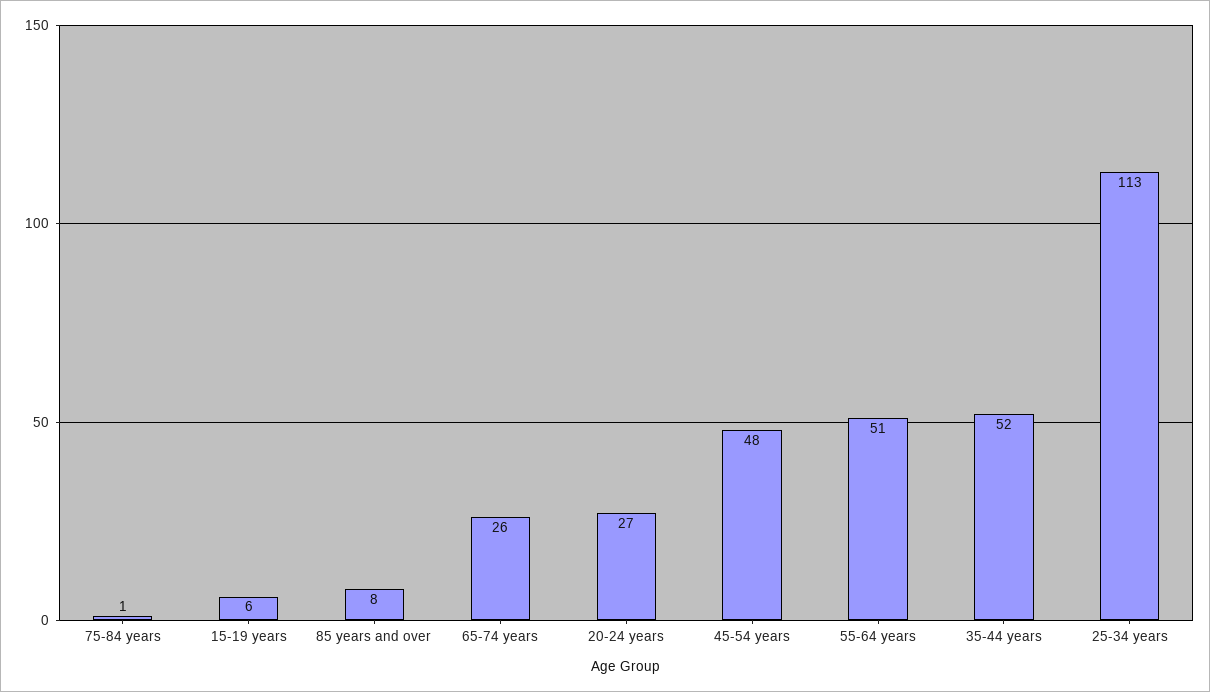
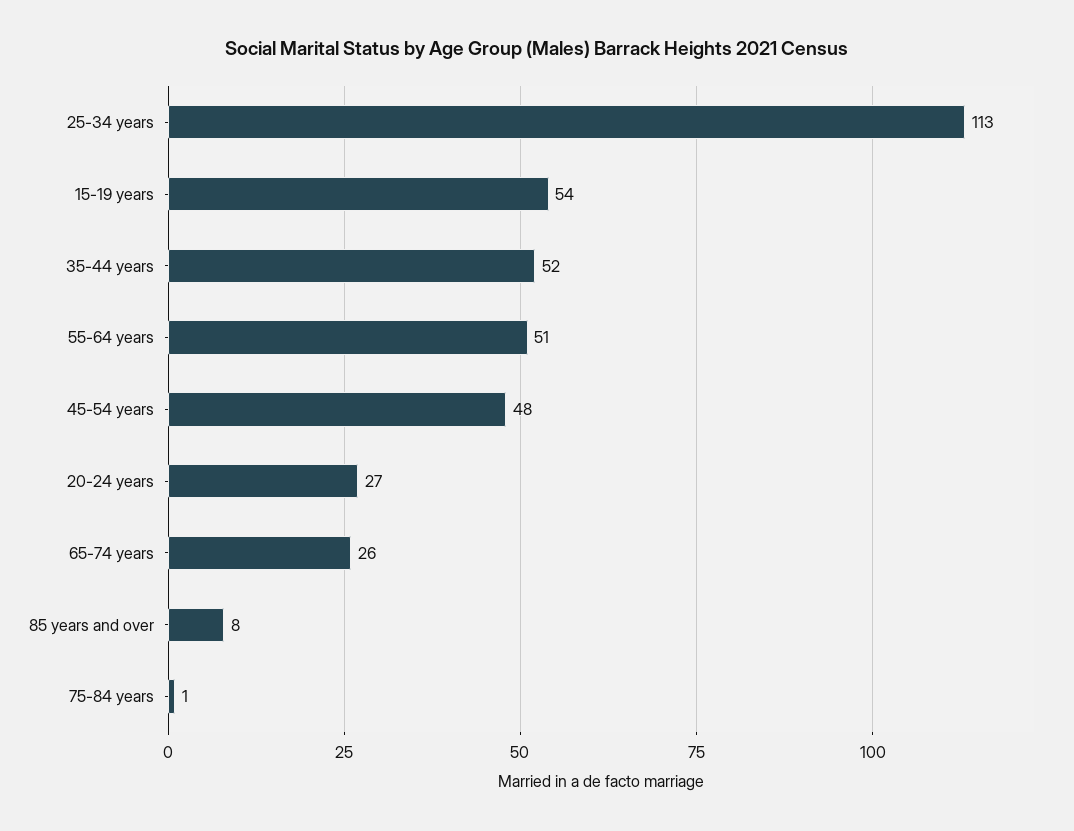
15-19 years: 6 -> 54

